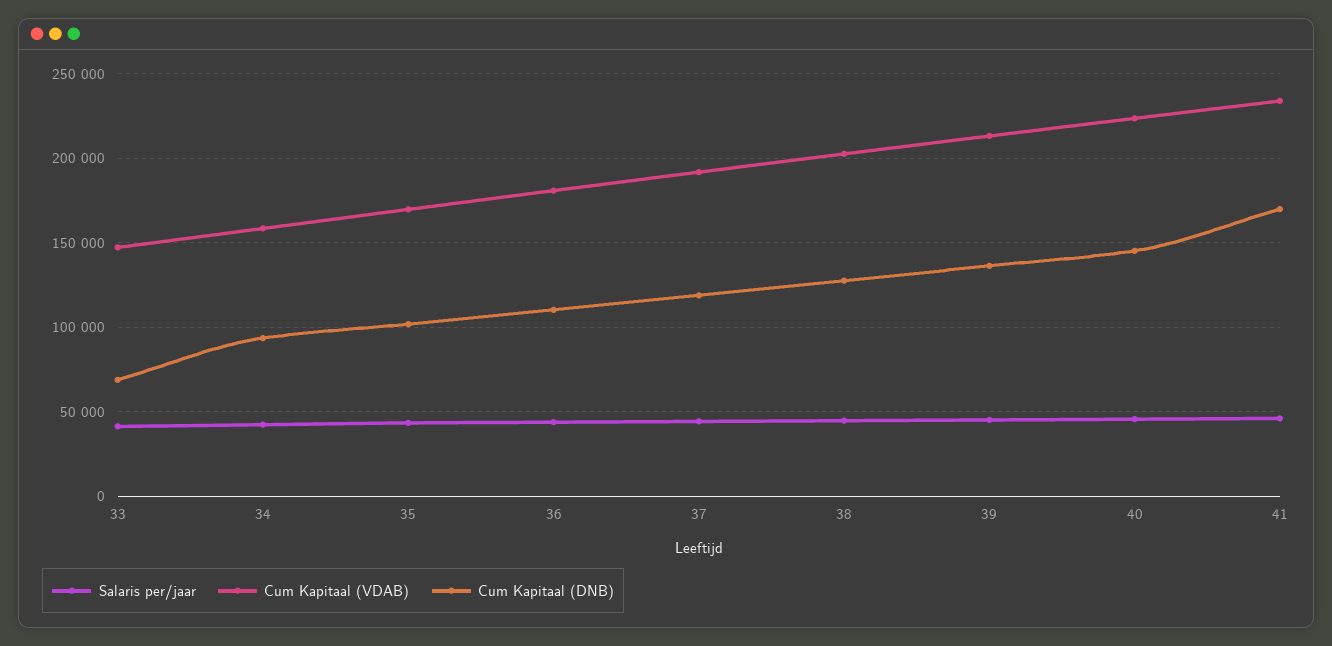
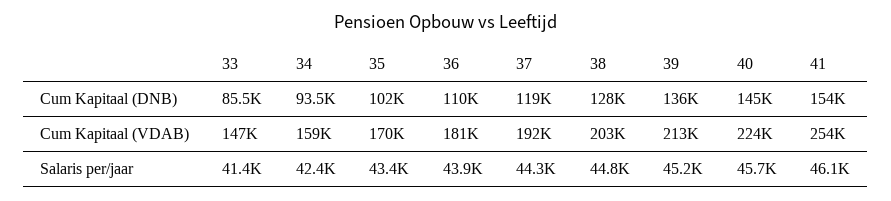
Cum Kapitaal (DNB), 33: 70000 -> 85500
Cum Kapitaal (VDAB), 41: 235000 -> 254000
Cum Kapitaal (DNB), 41: 170000 -> 154000

